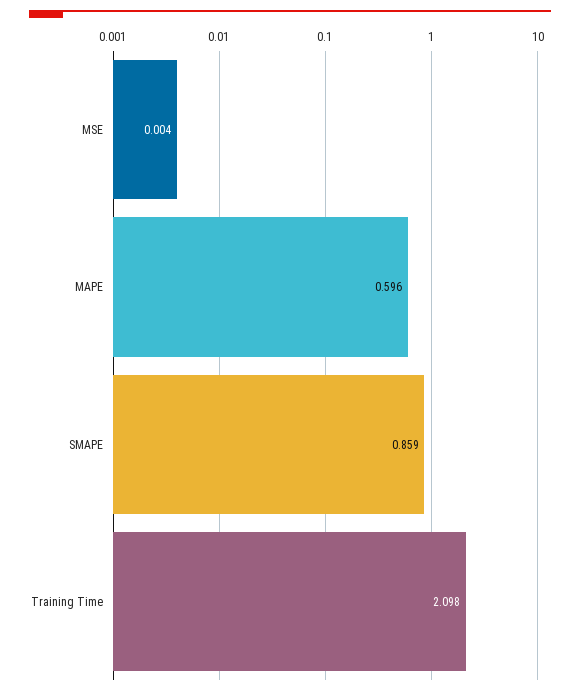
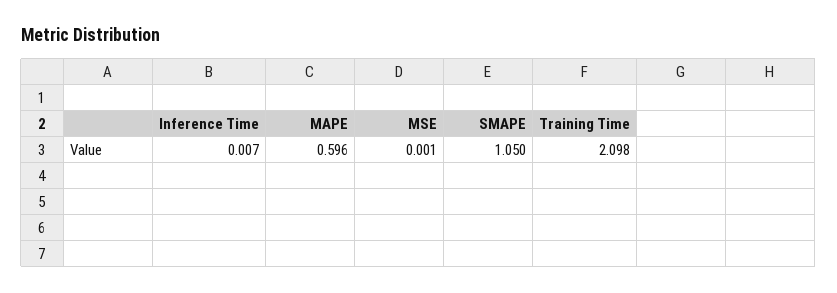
MSE: 0.004 -> 0.001
SMAPE: 0.859 -> 1.05
Inference Time: none -> 0.007

